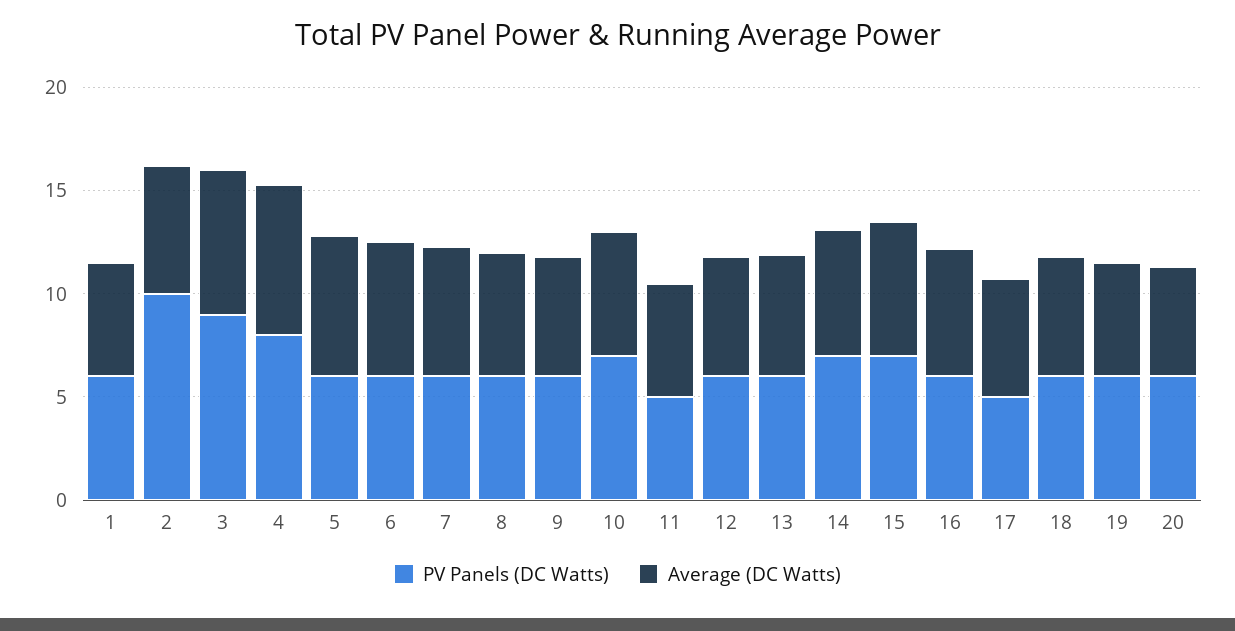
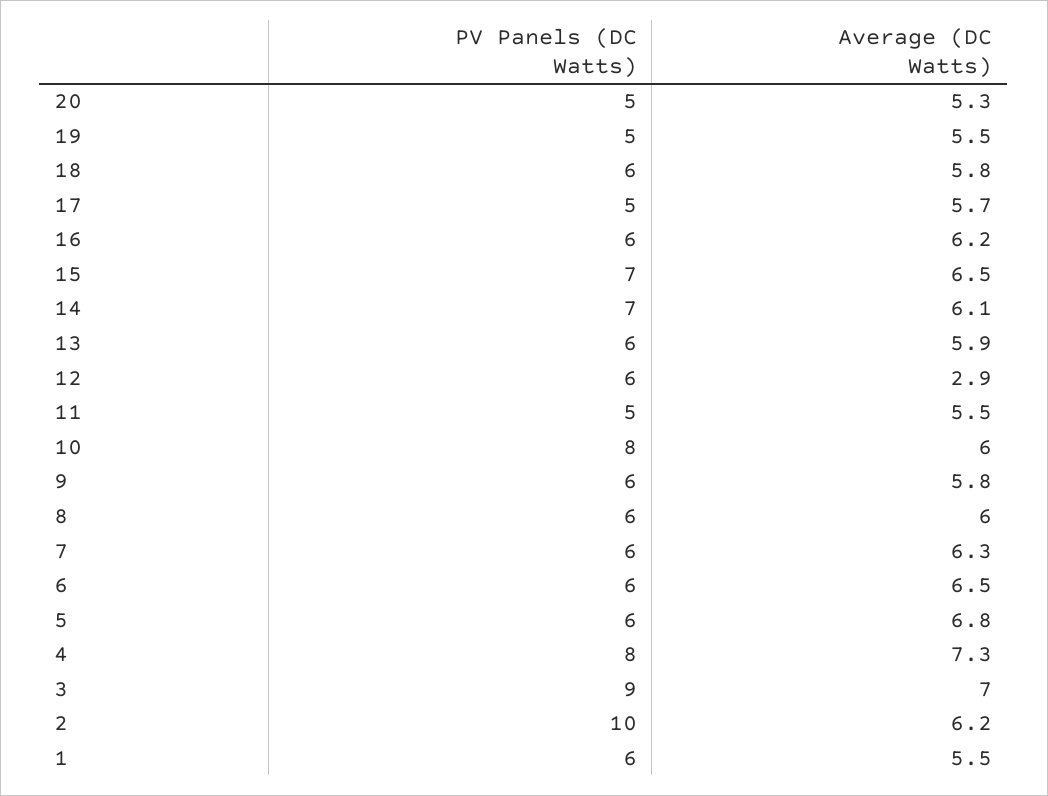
PV Panels (DC Watts), 10: 7 -> 8
Average (DC Watts), 12: 6 -> 2.9
PV Panels (DC Watts), 19: 6 -> 5
PV Panels (DC Watts), 20: 6 -> 5

